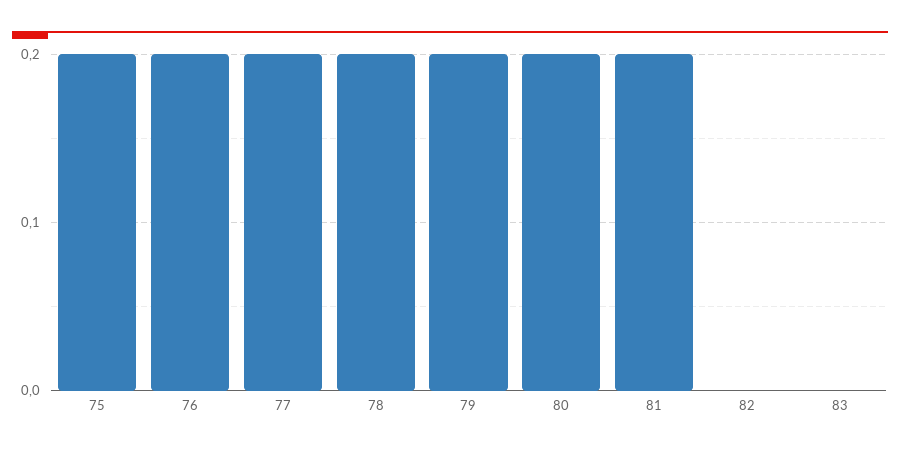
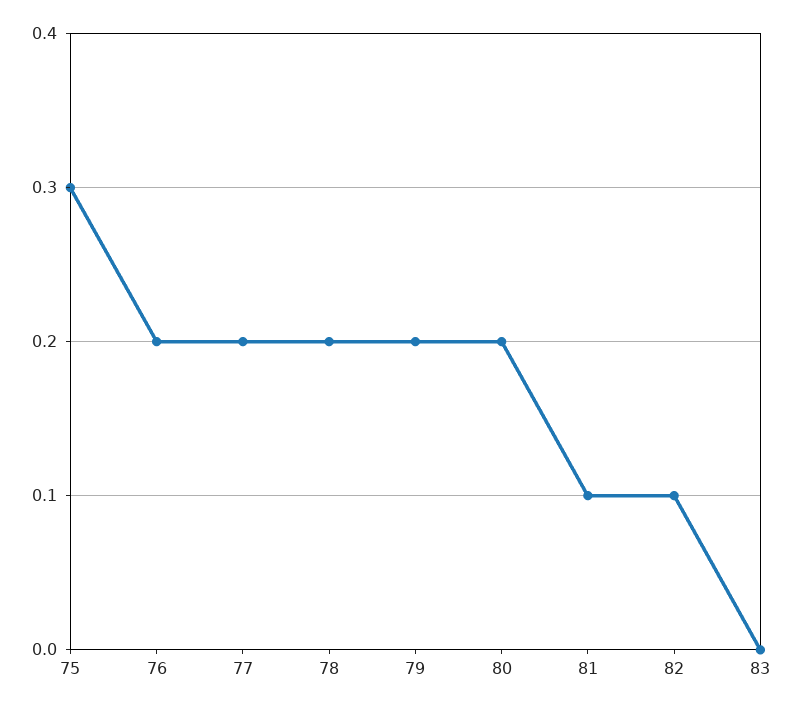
75: 0.2 -> 0.3
81: 0.2 -> 0.1
82: 0 -> 0.1

